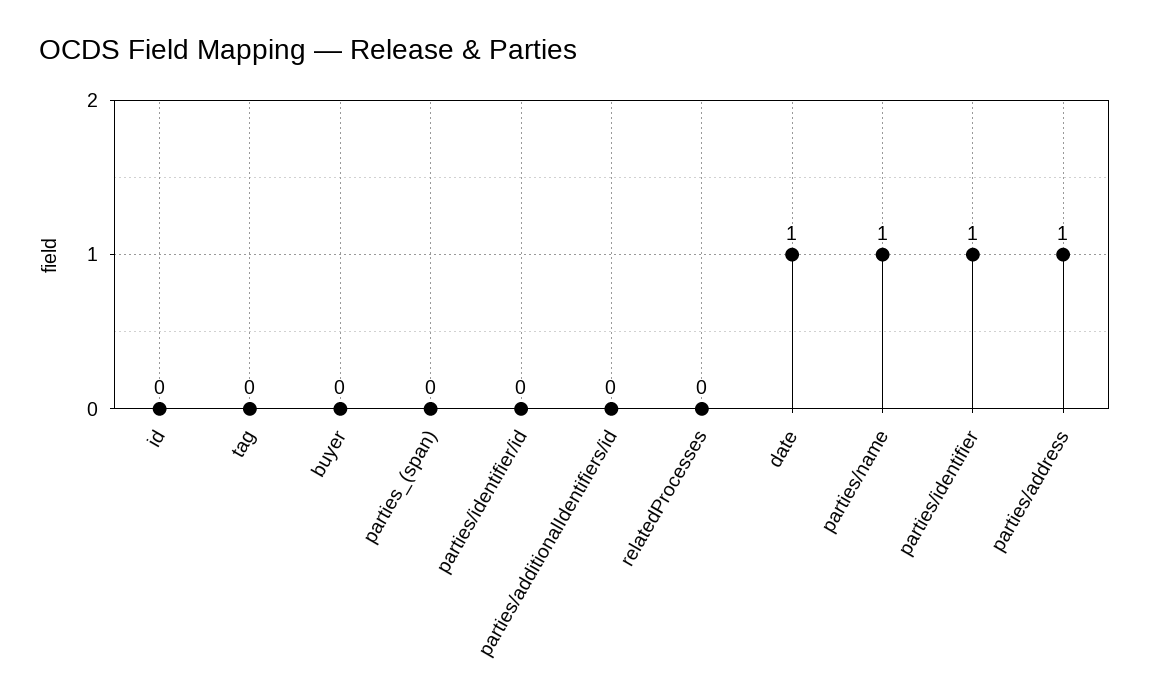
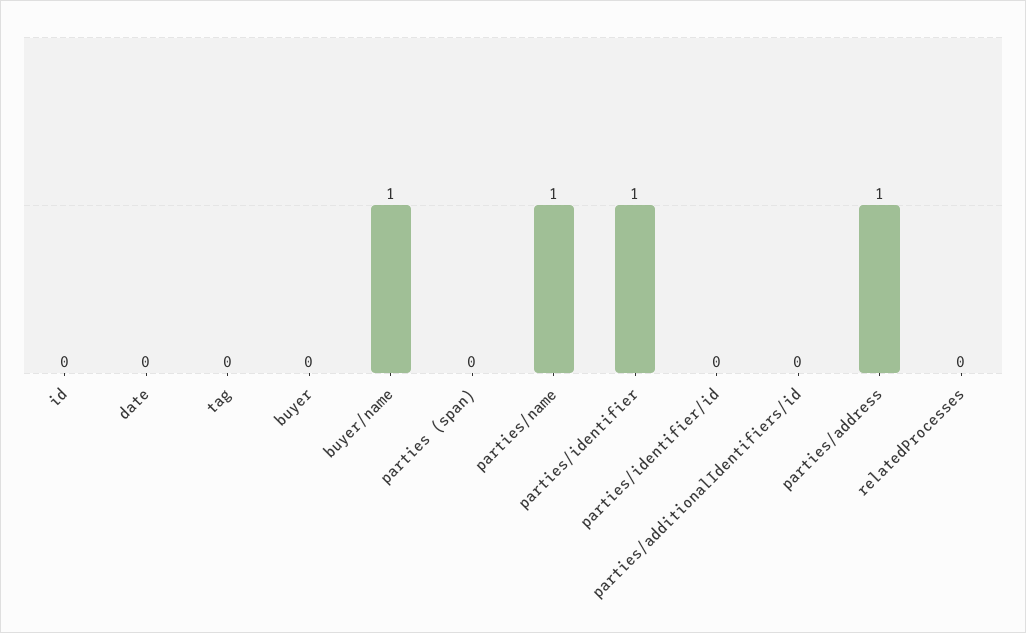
date: 1 -> 0
buyer/name: none -> 1

